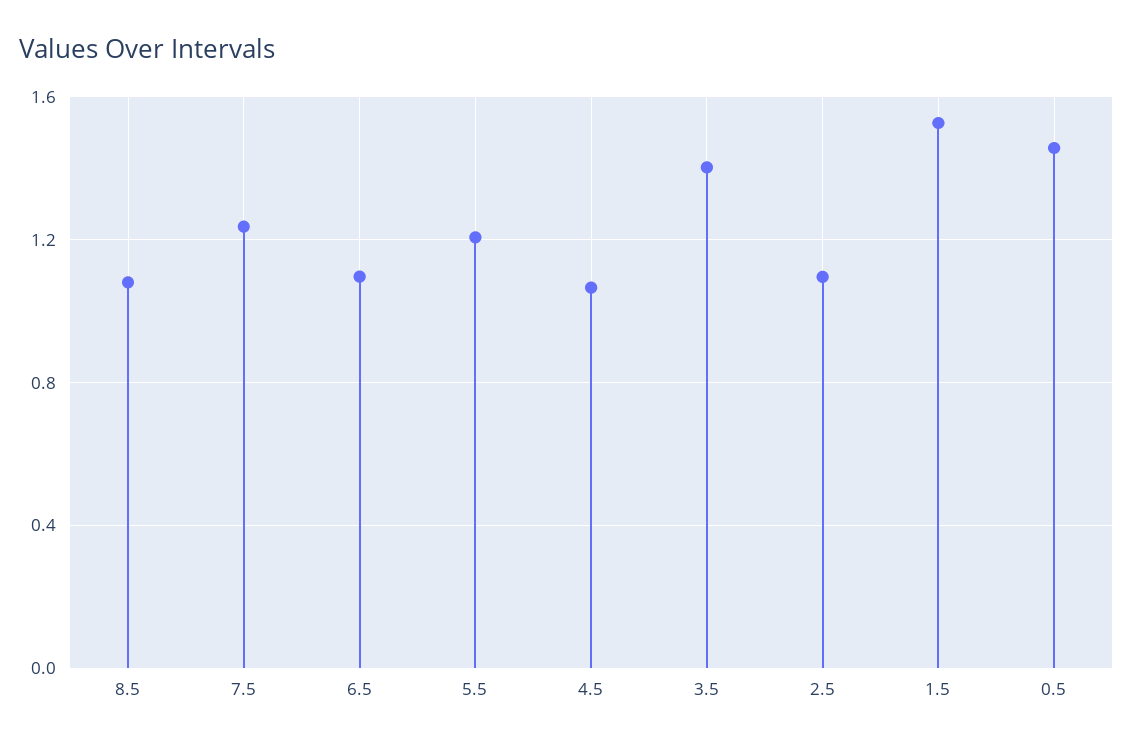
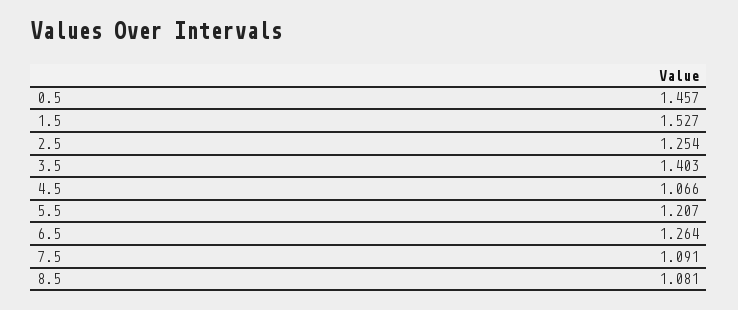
7.5: 1.25 -> 1.091
6.5: 1.1 -> 1.264
2.5: 1.1 -> 1.254

